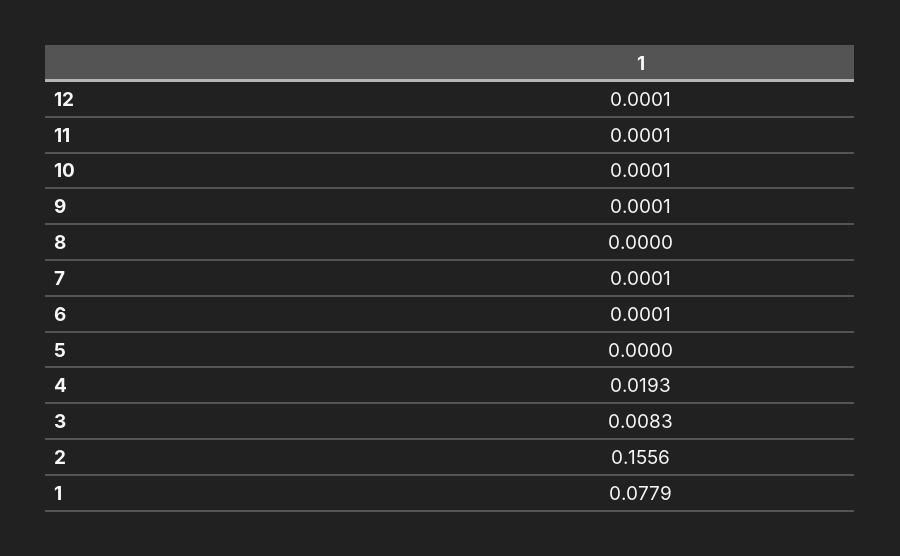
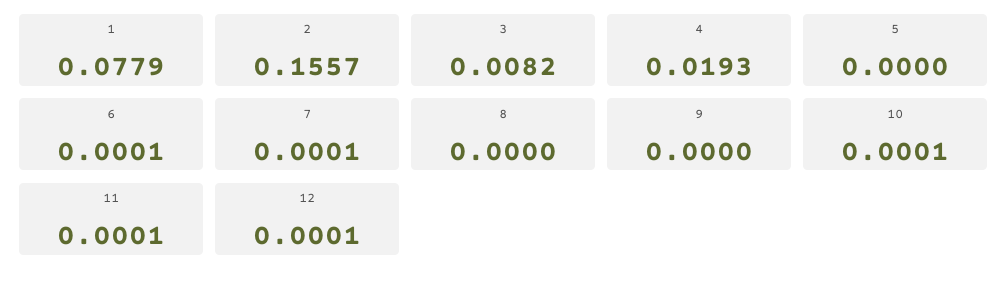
9: 0.0001 -> 0
3: 0.0083 -> 0.0082
2: 0.1556 -> 0.1557

